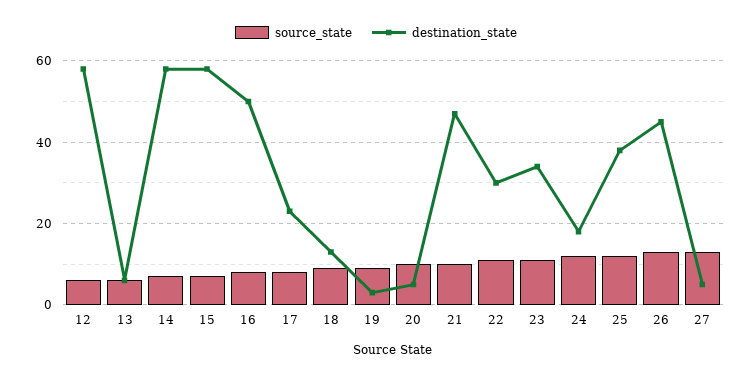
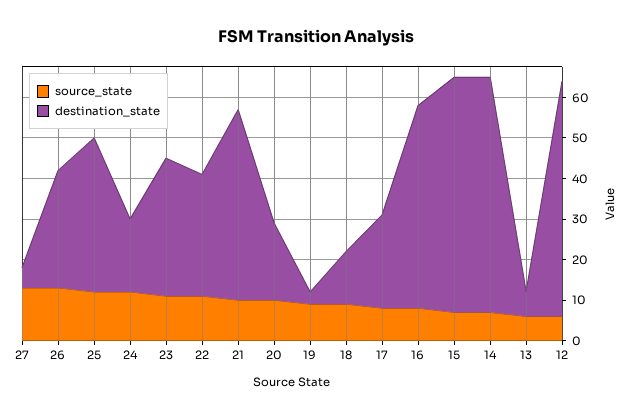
destination_state, 20: 5 -> 20
destination_state, 26: 45 -> 30

